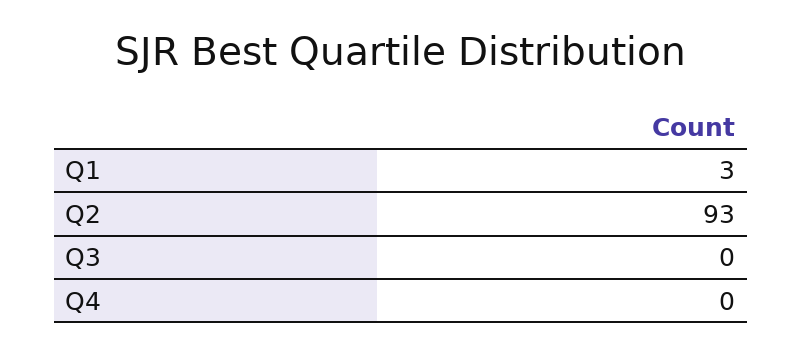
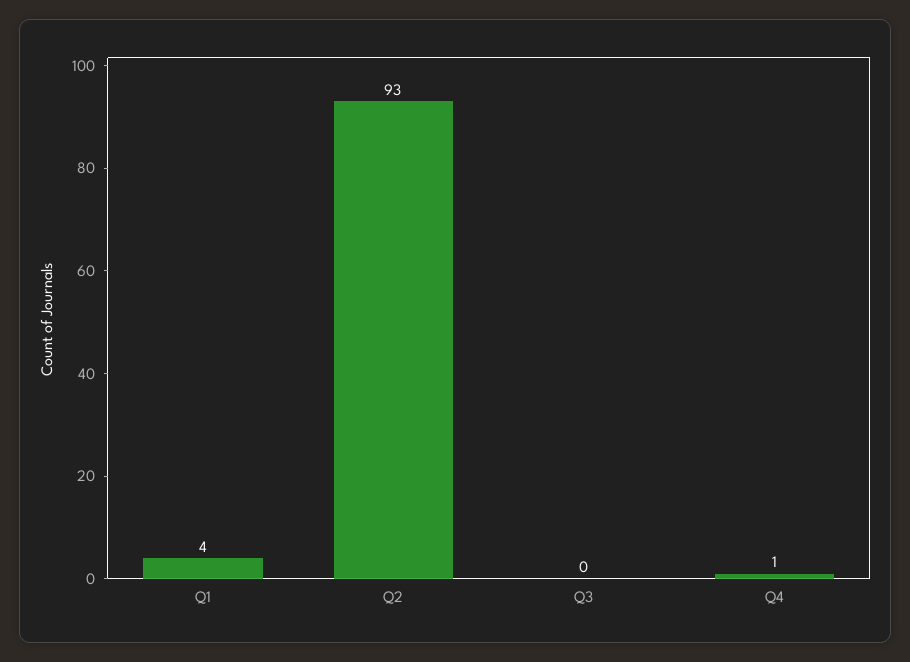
Q1: 3 -> 4
Q4: 0 -> 1

